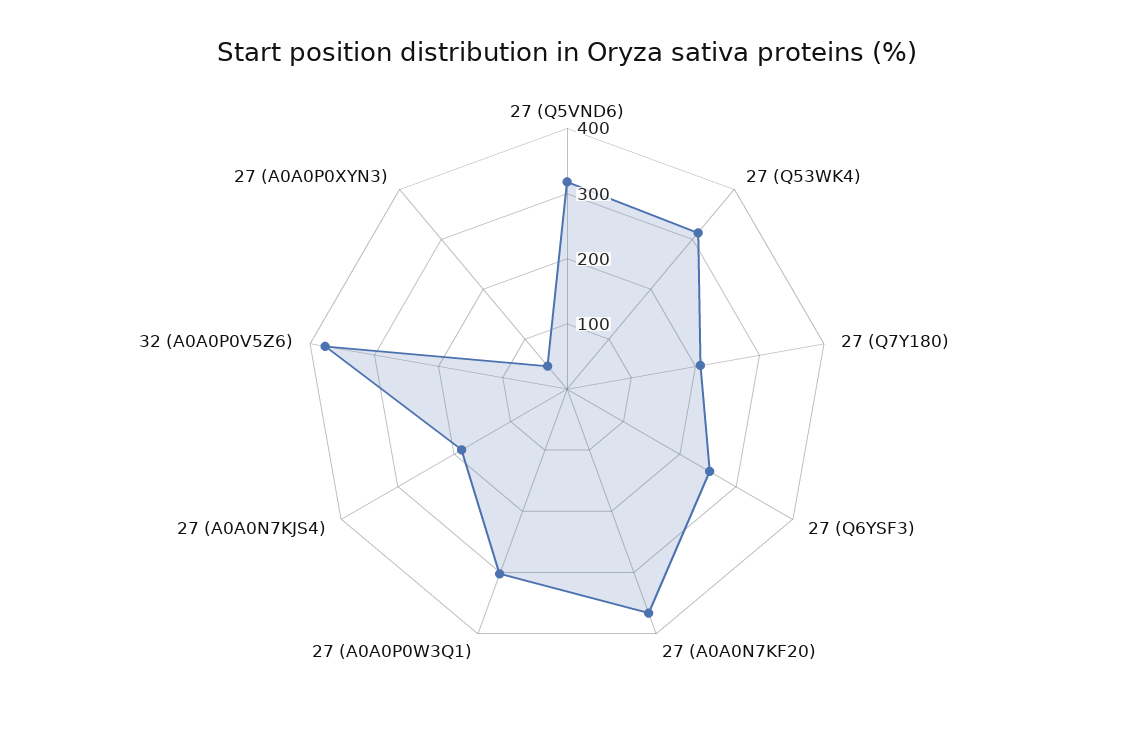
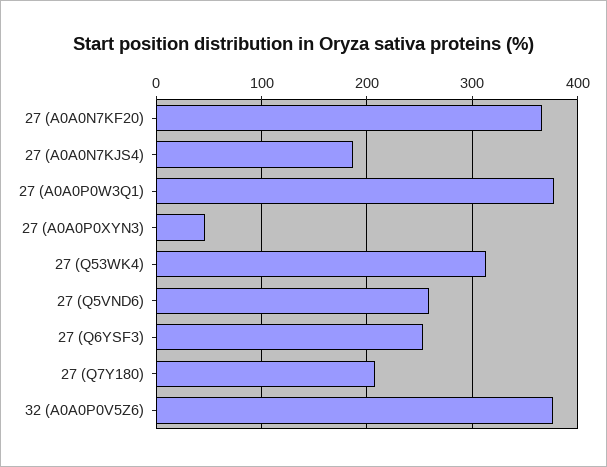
27 (Q5VND6): 320 -> 260
27 (A0A0P0W3Q1): 300 -> 380

